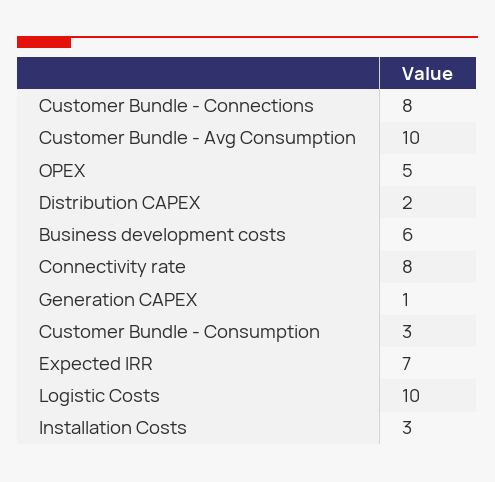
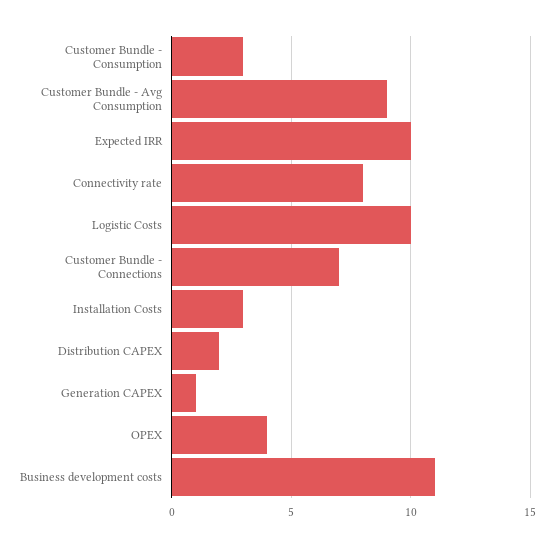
Customer Bundle - Connections: 8 -> 7
Customer Bundle - Avg Consumption: 10 -> 9
OPEX: 5 -> 4
Business development costs: 6 -> 11
Expected IRR: 7 -> 10

